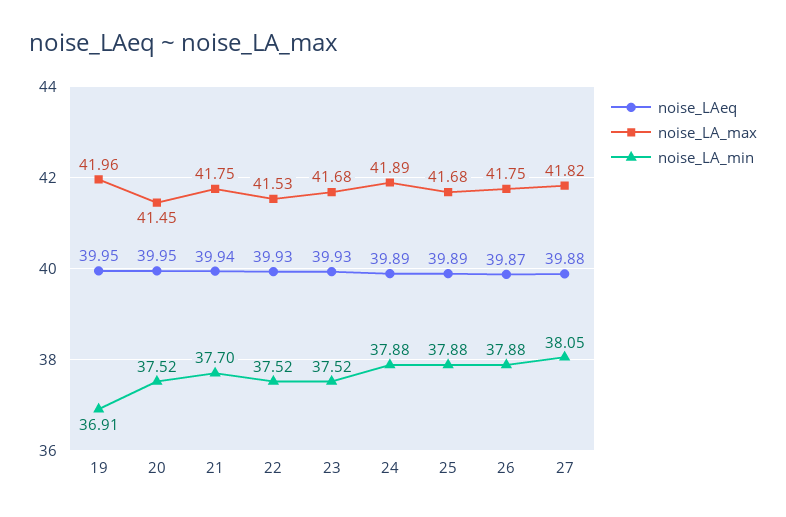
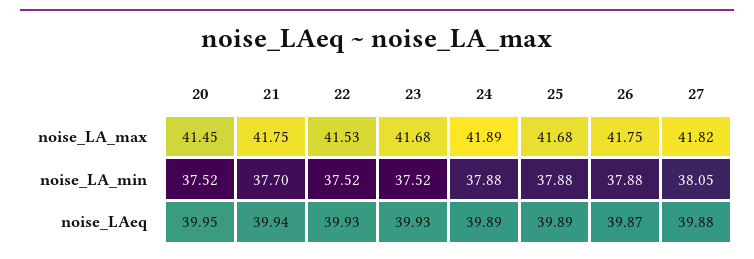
noise_LAeq, 19: 39.95 -> none
noise_LA_max, 19: 41.96 -> none
noise_LA_min, 19: 36.91 -> none

